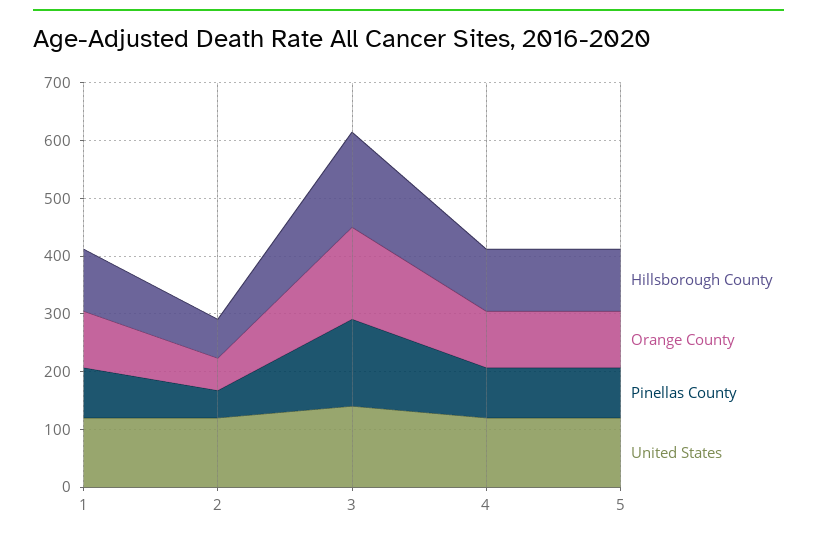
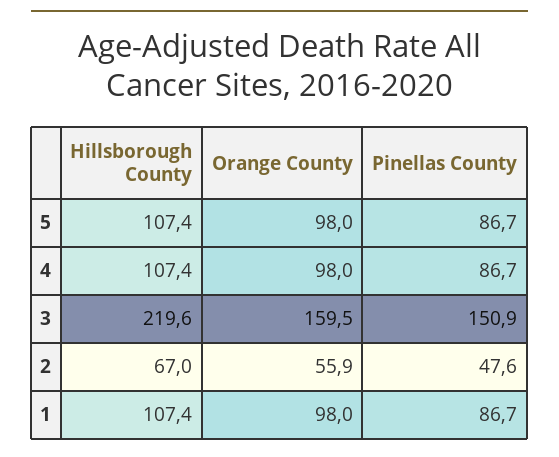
United States, 1: 120 -> none
United States, 2: 120 -> none
Hillsborough County, 3: 160 -> 219.6
United States, 3: 140 -> none
United States, 4: 120 -> none
United States, 5: 120 -> none

